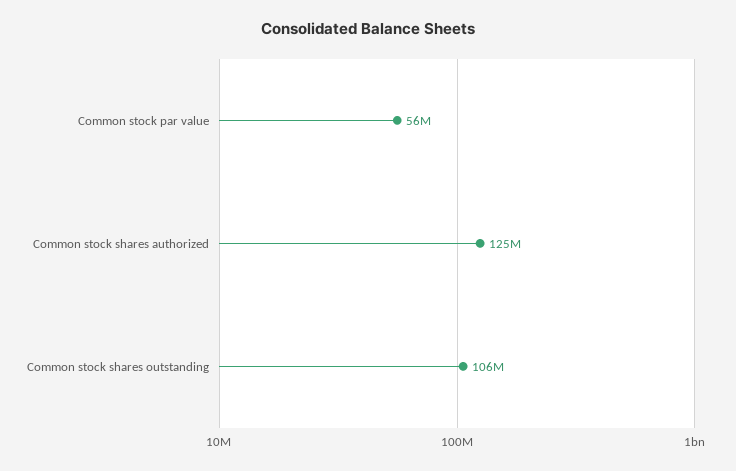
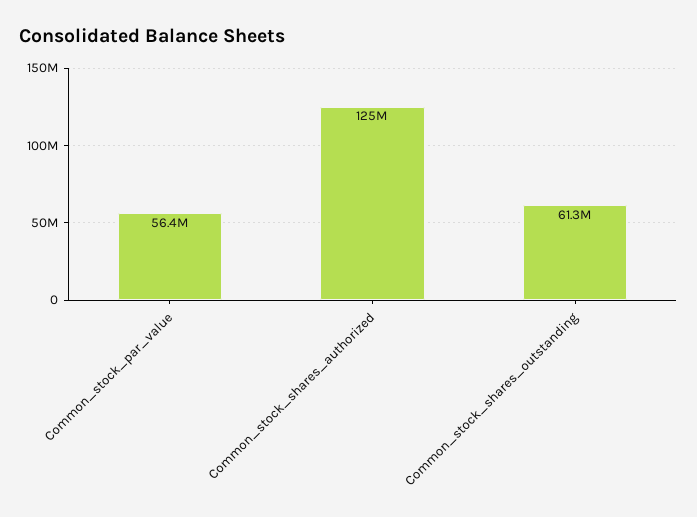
Common stock shares outstanding: 106000000 -> 61300000

